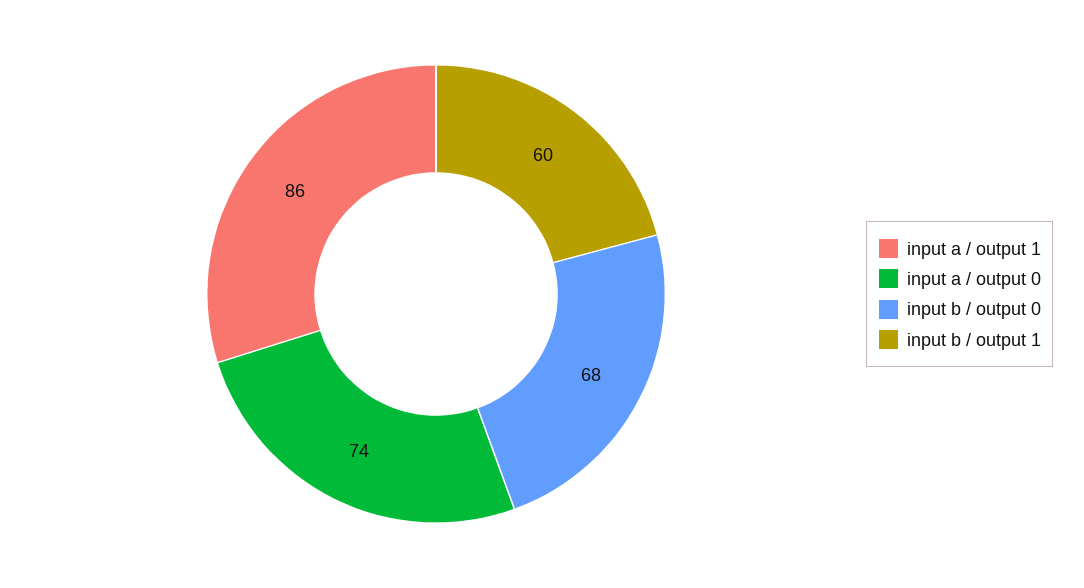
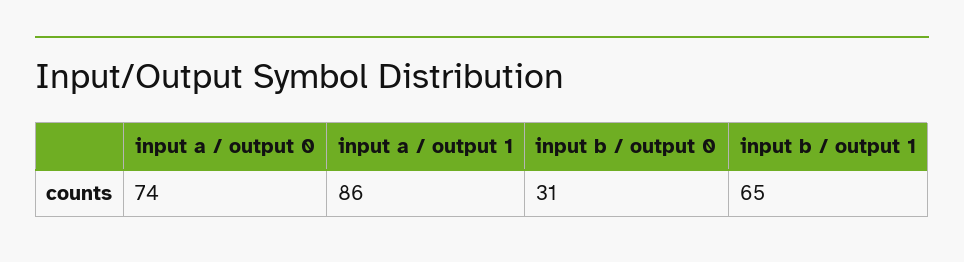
input b / output 0: 68 -> 31
input b / output 1: 60 -> 65

